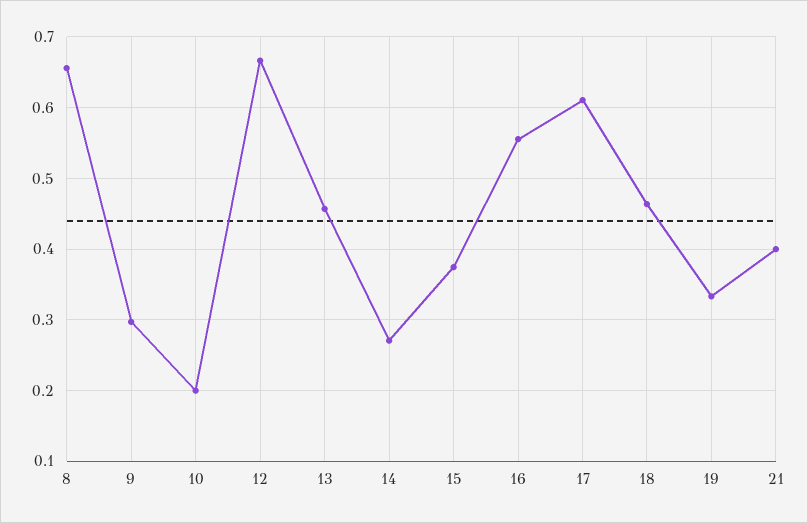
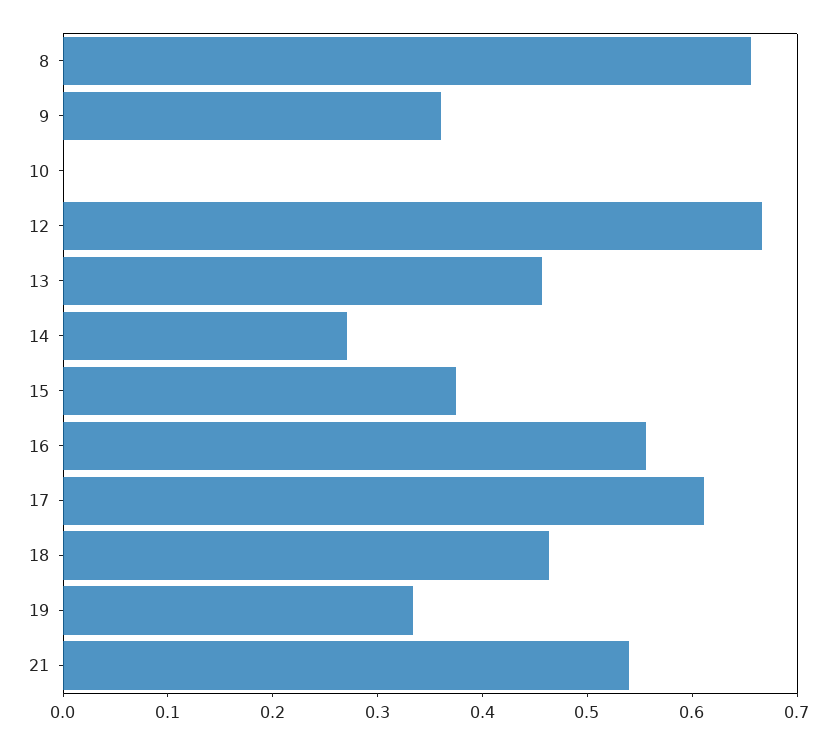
9: 0.3 -> 0.36
10: 0.2 -> 0
21: 0.4 -> 0.54

